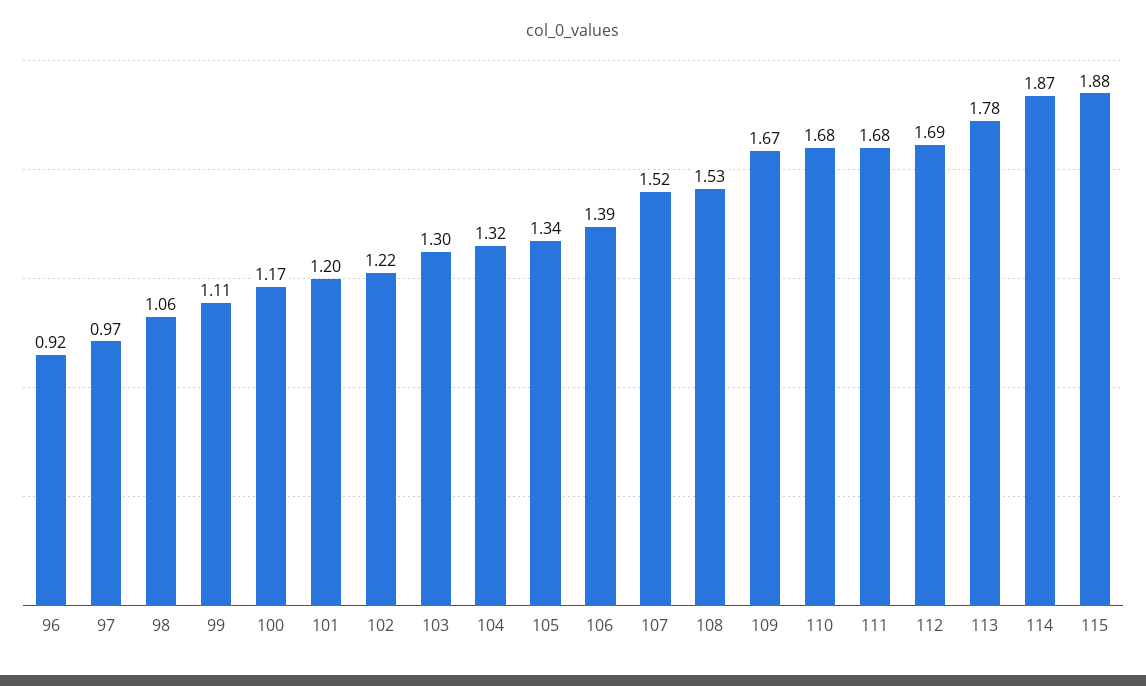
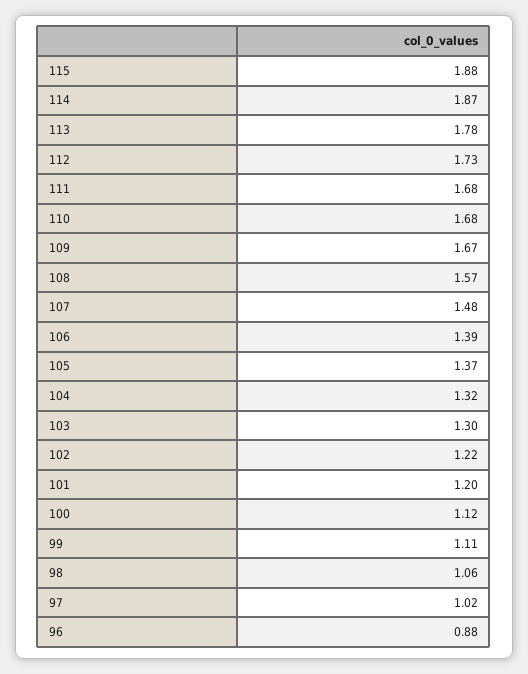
96: 0.92 -> 0.88
97: 0.97 -> 1.02
100: 1.17 -> 1.12
105: 1.34 -> 1.37
107: 1.52 -> 1.48
108: 1.53 -> 1.57
112: 1.69 -> 1.73

